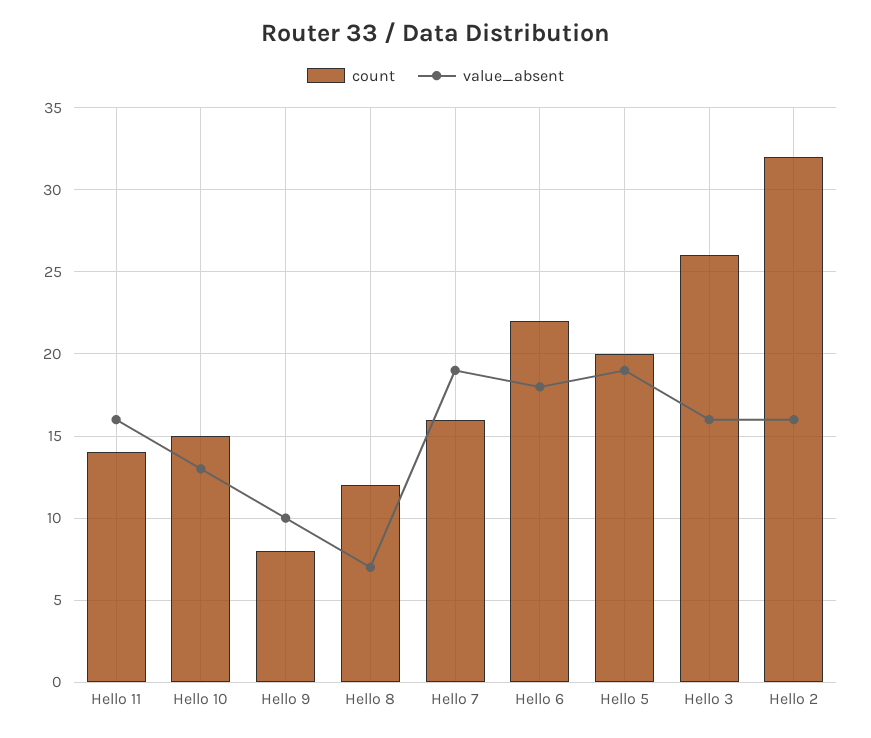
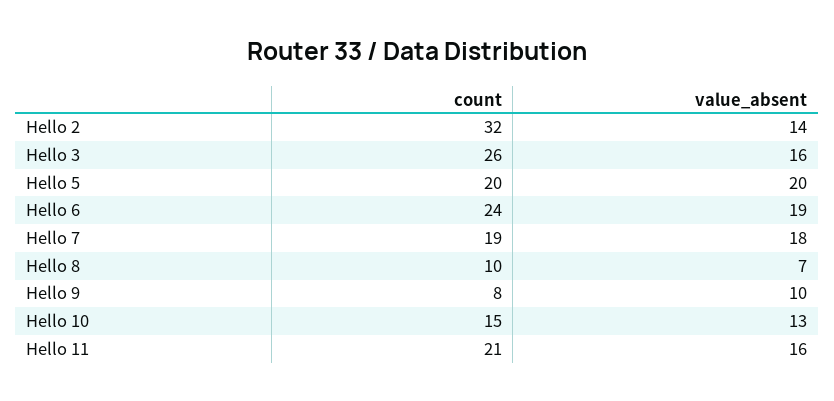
count, Hello 11: 14 -> 21
count, Hello 8: 12 -> 10
count, Hello 7: 16 -> 19
value_absent, Hello 7: 19 -> 18
count, Hello 6: 22 -> 24
value_absent, Hello 6: 18 -> 19
value_absent, Hello 5: 19 -> 20
value_absent, Hello 2: 16 -> 14

